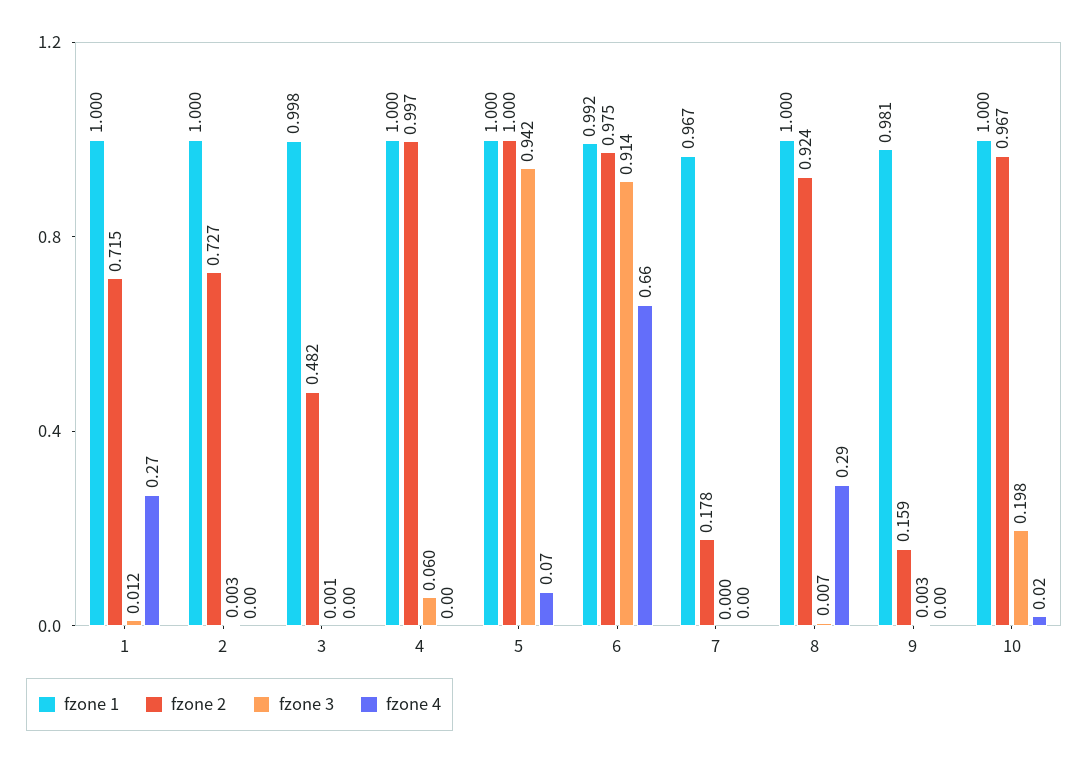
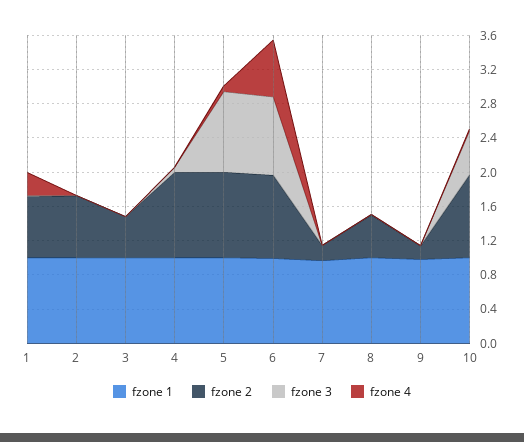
fzone 2, 8: 0.924 -> 0.5
fzone 4, 8: 0.29 -> 0
fzone 3, 10: 0.198 -> 0.5

